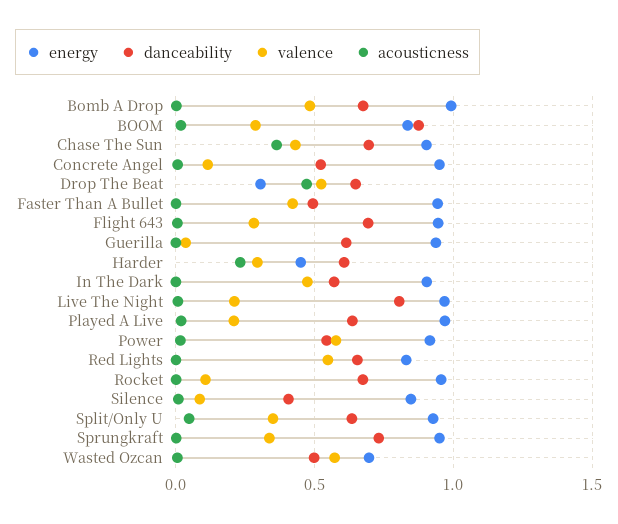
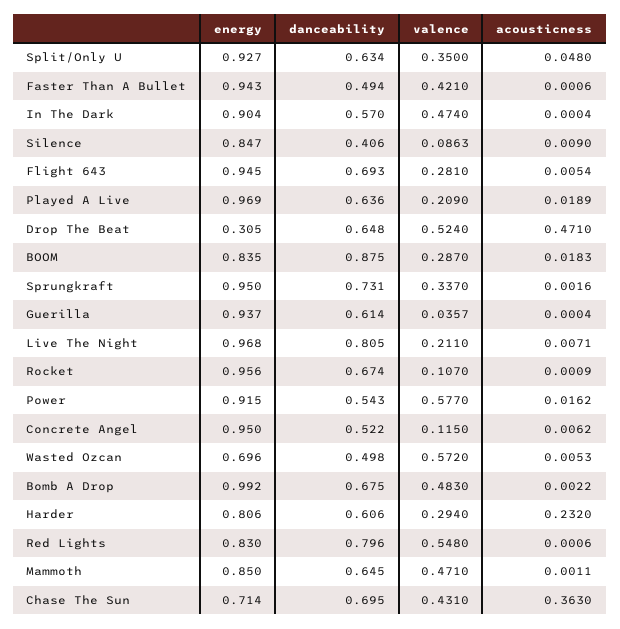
energy, Chase The Sun: 0.9 -> 0.714
energy, Harder: 0.45 -> 0.806
danceability, Red Lights: 0.65 -> 0.796
energy, Mammoth: none -> 0.85
danceability, Mammoth: none -> 0.645
valence, Mammoth: none -> 0.471
acousticness, Mammoth: none -> 0.0011

